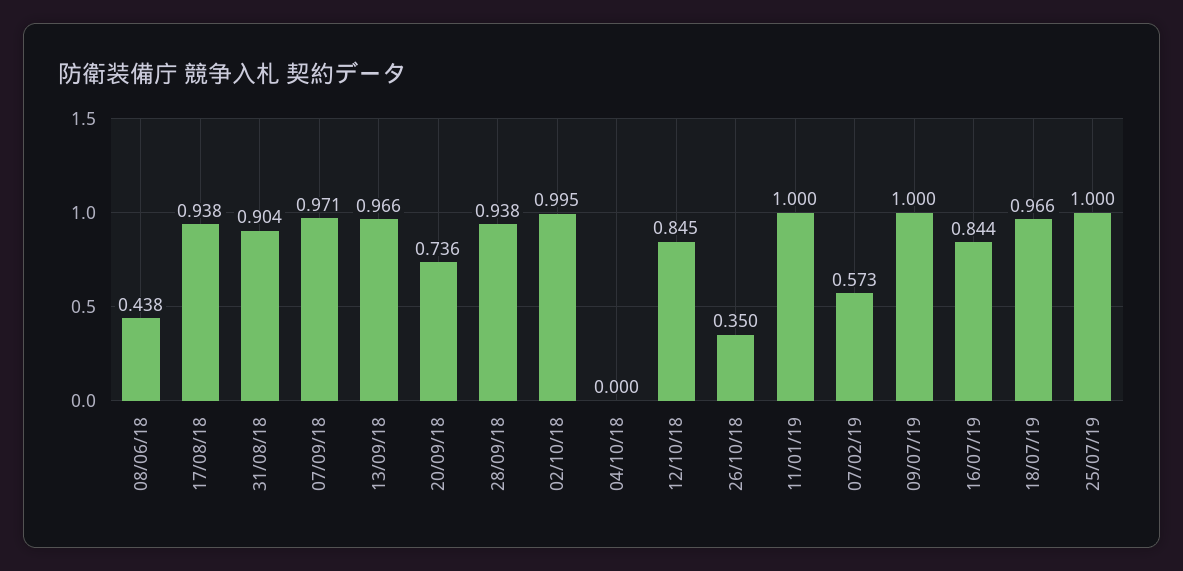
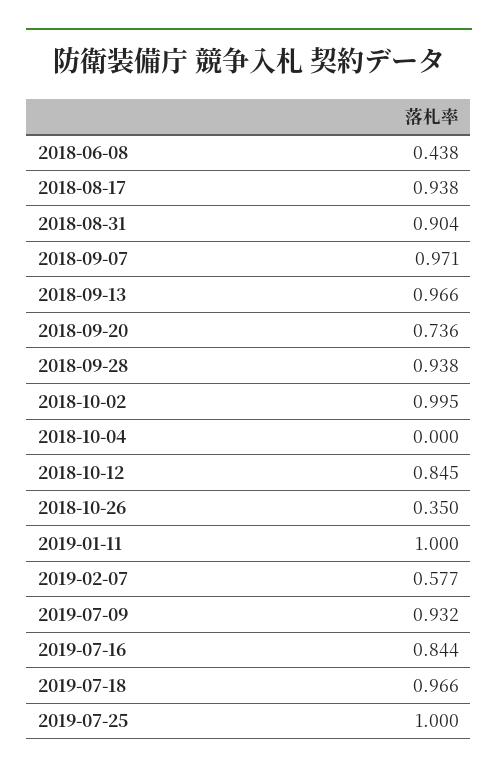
07/02/19: 0.573 -> 0.577
09/07/19: 1 -> 0.932

